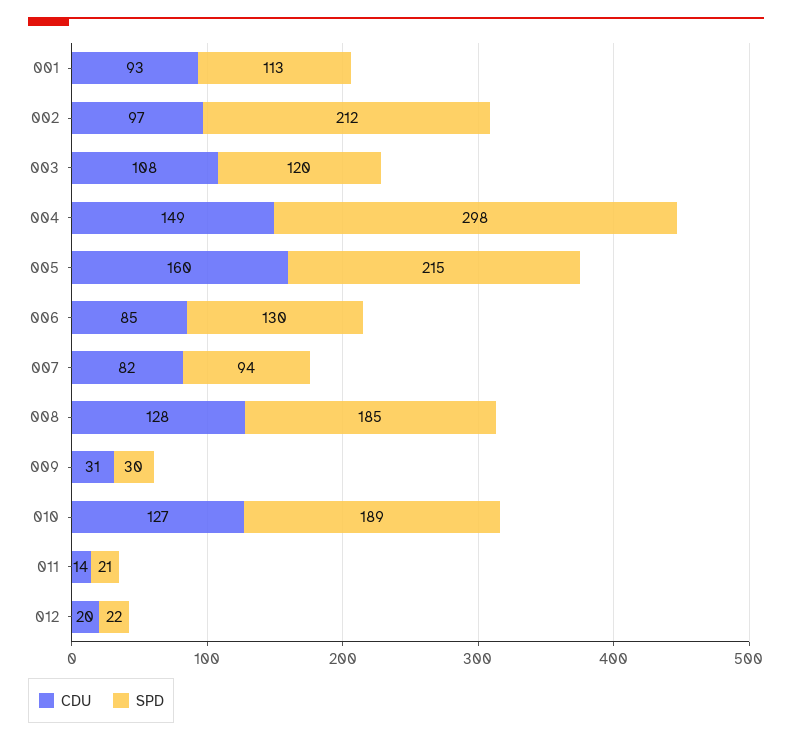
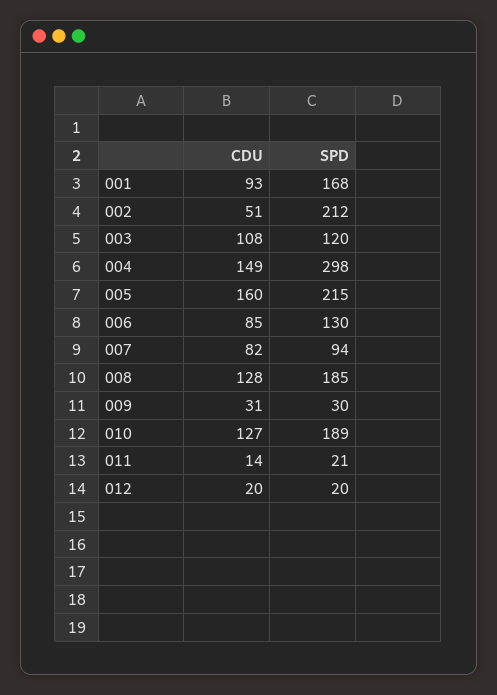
SPD, 001: 113 -> 168
CDU, 002: 97 -> 51
SPD, 012: 22 -> 20

